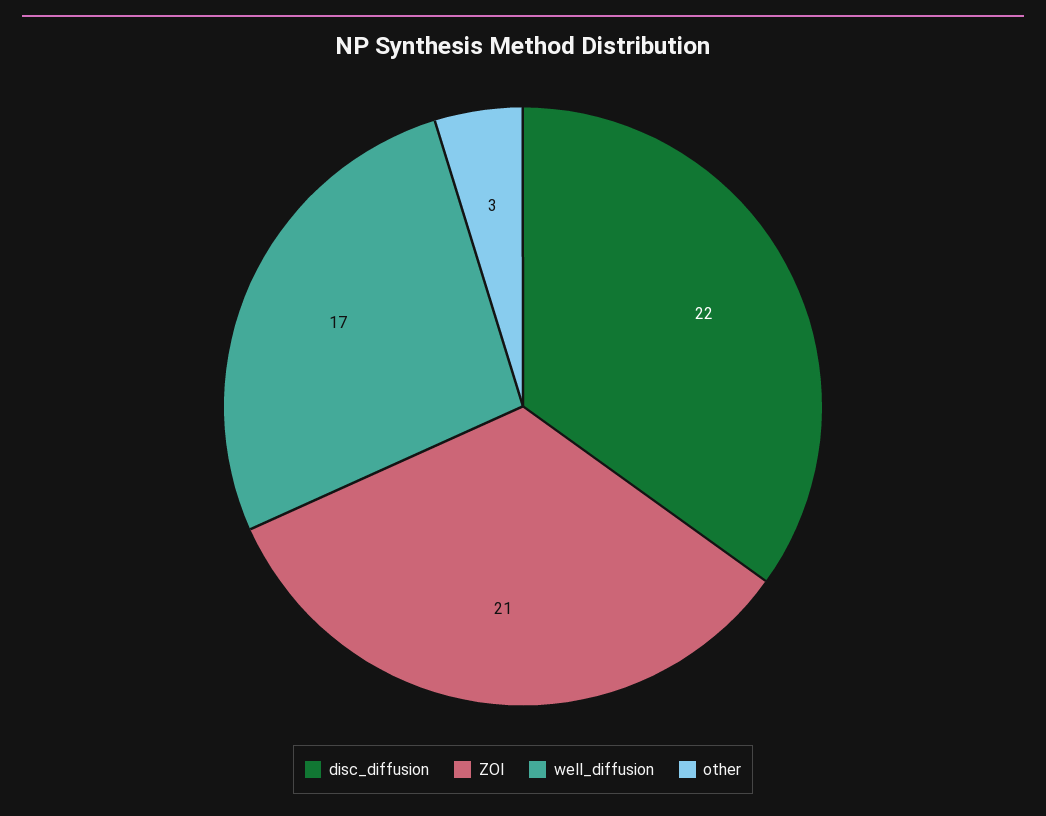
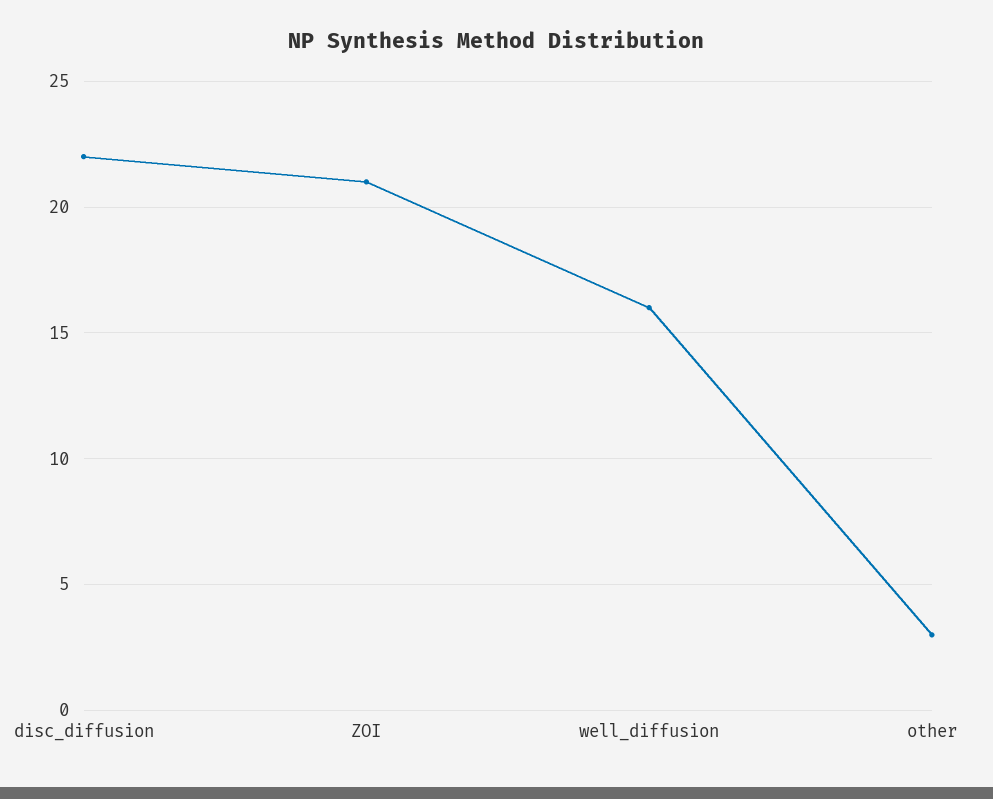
well_diffusion: 17 -> 16

